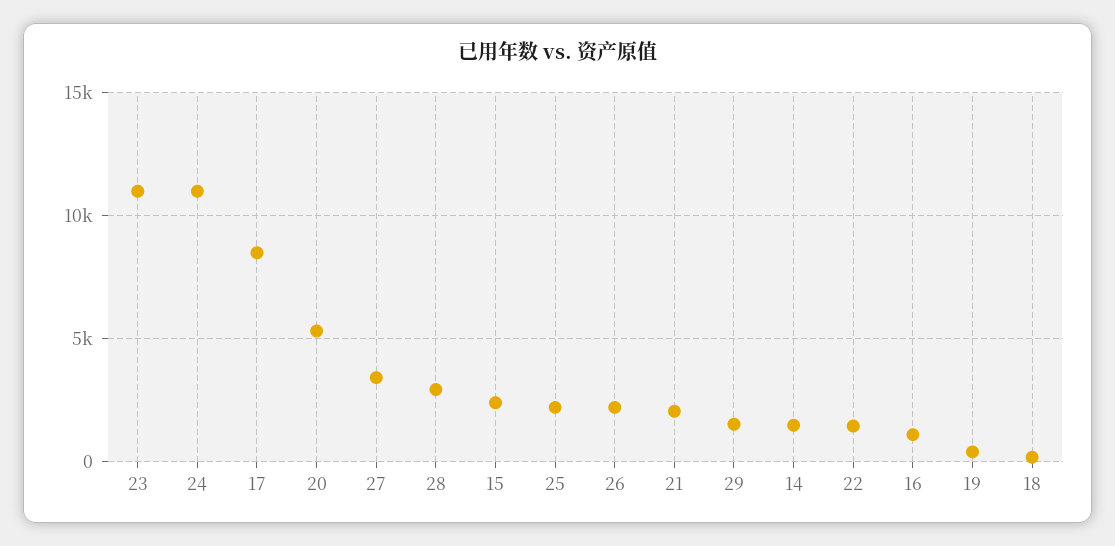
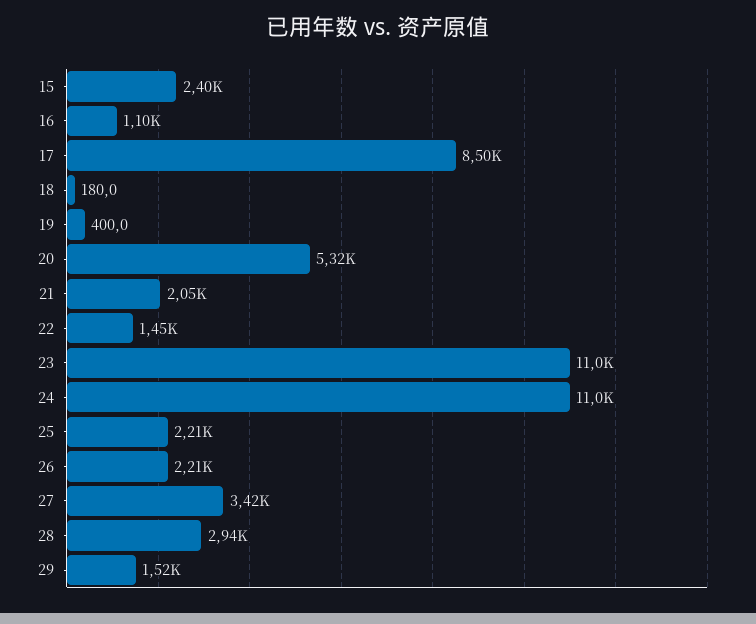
14: 1500 -> none

